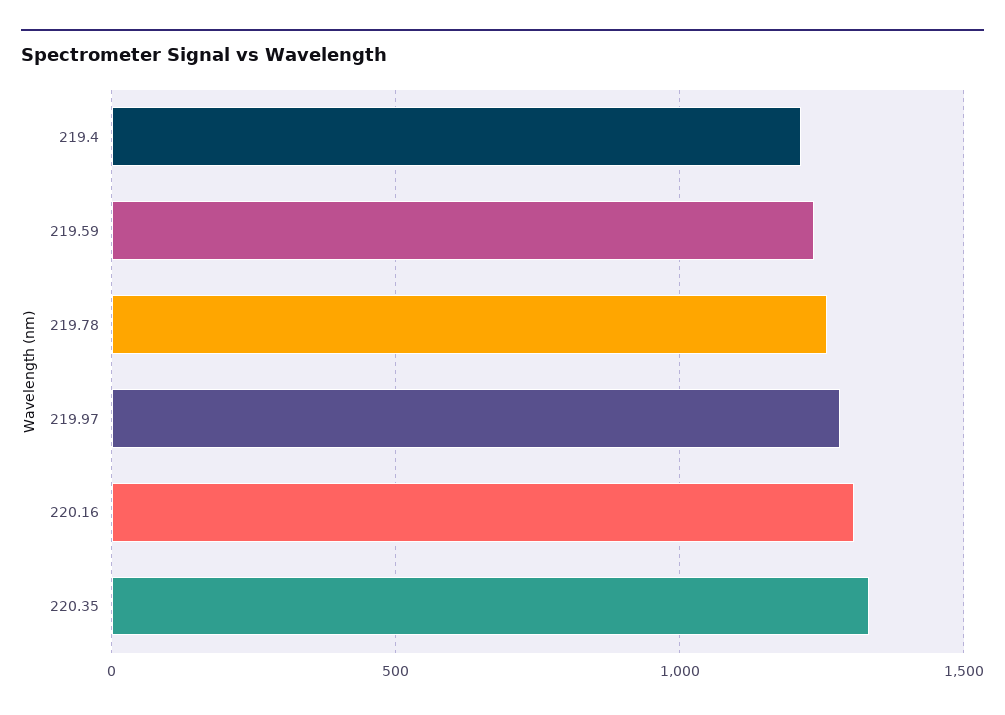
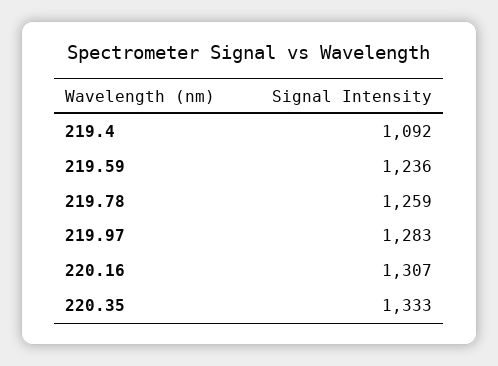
219.4: 1200 -> 1092

